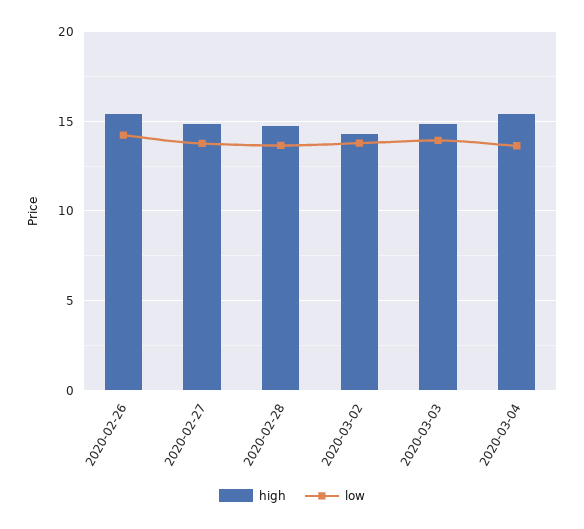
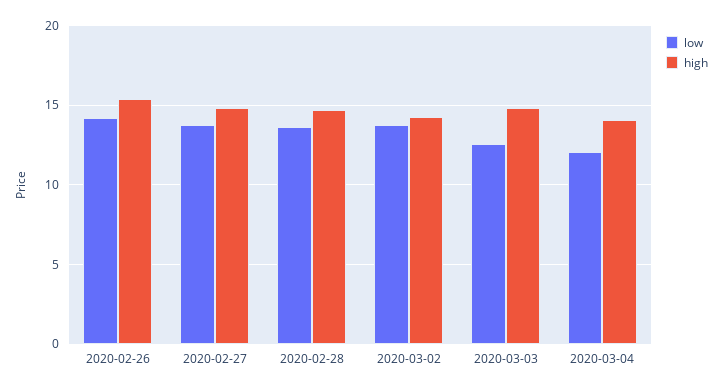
low, 2020-03-03: 14 -> 12.5
high, 2020-03-04: 15.5 -> 14
low, 2020-03-04: 13.5 -> 12

